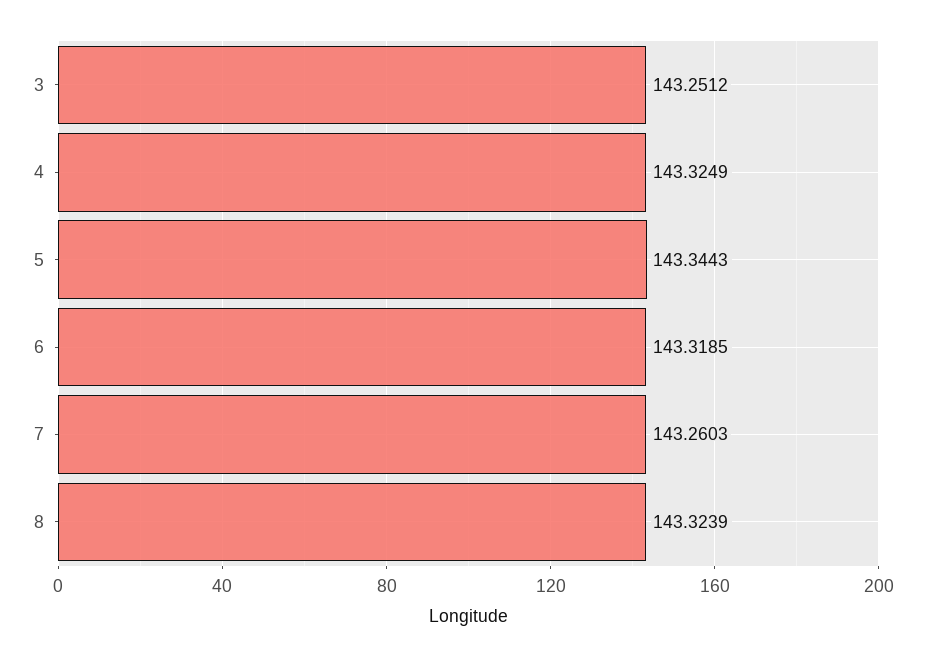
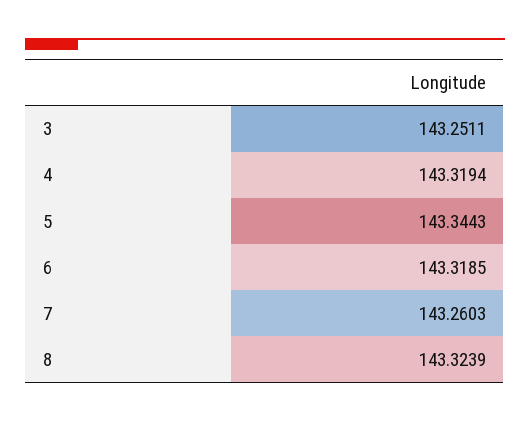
3: 143.2512 -> 143.2511
4: 143.3249 -> 143.3194

